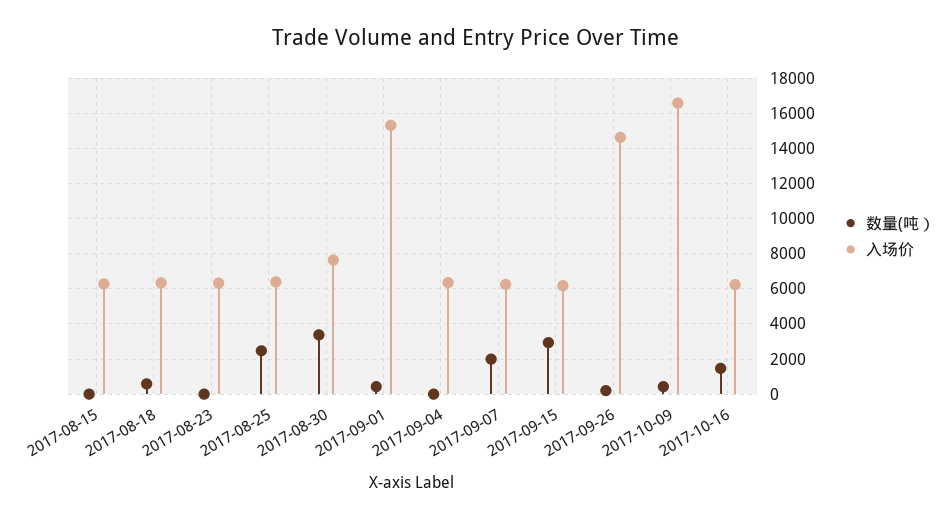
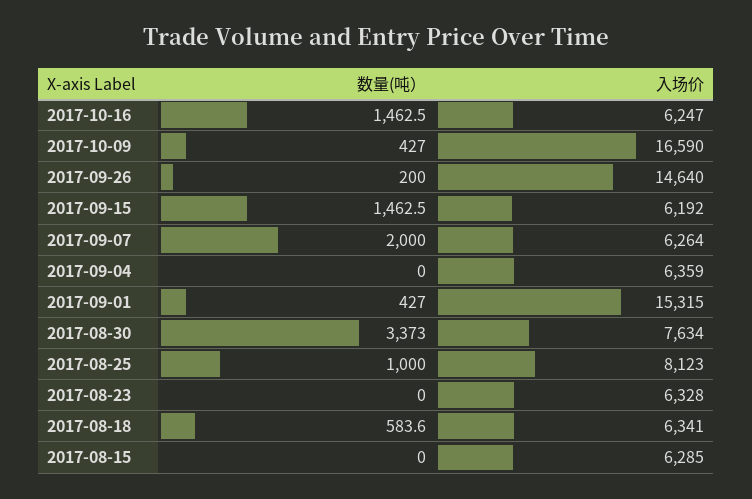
数量(吨）, 2017-08-25: 2500 -> 1000
入场价, 2017-08-25: 6500 -> 8123
数量(吨）, 2017-09-15: 3000 -> 1462.5

